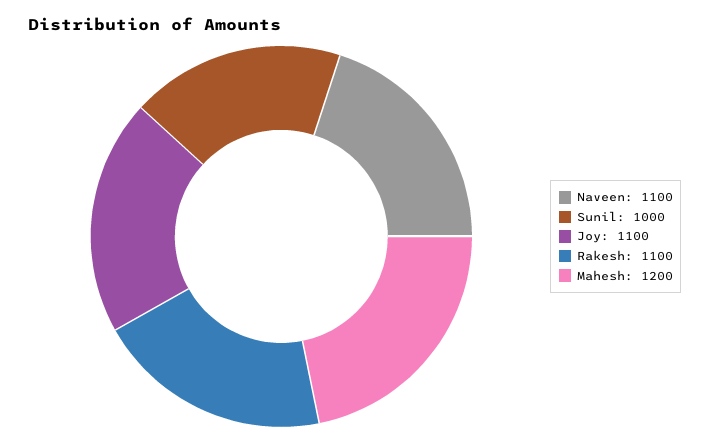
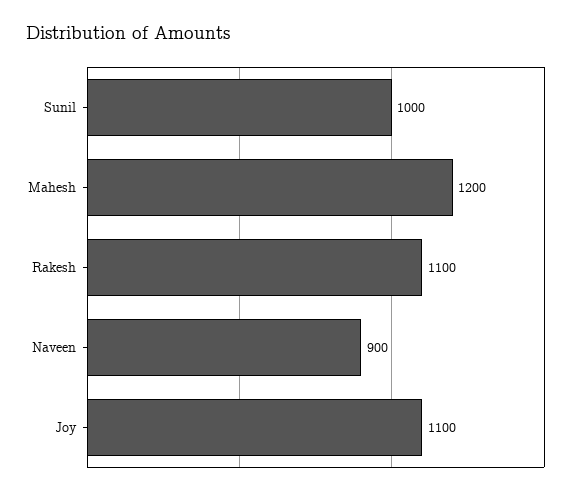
Naveen: 1100 -> 900

